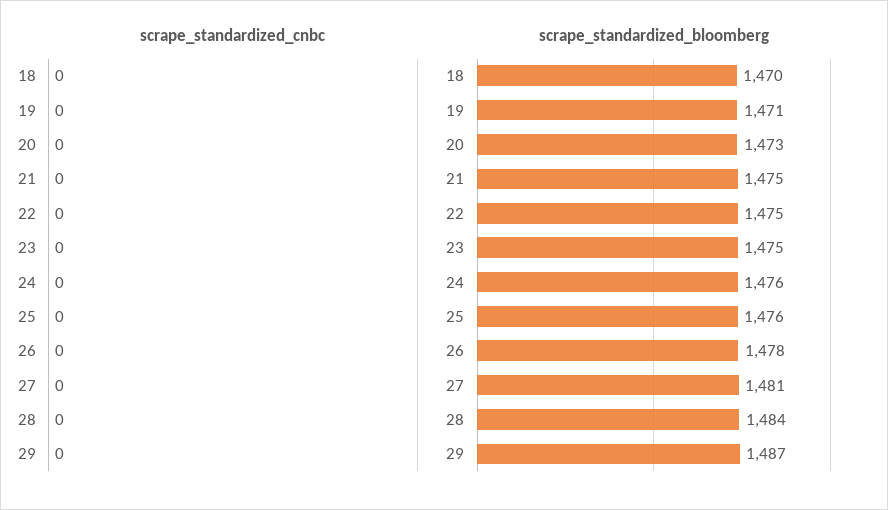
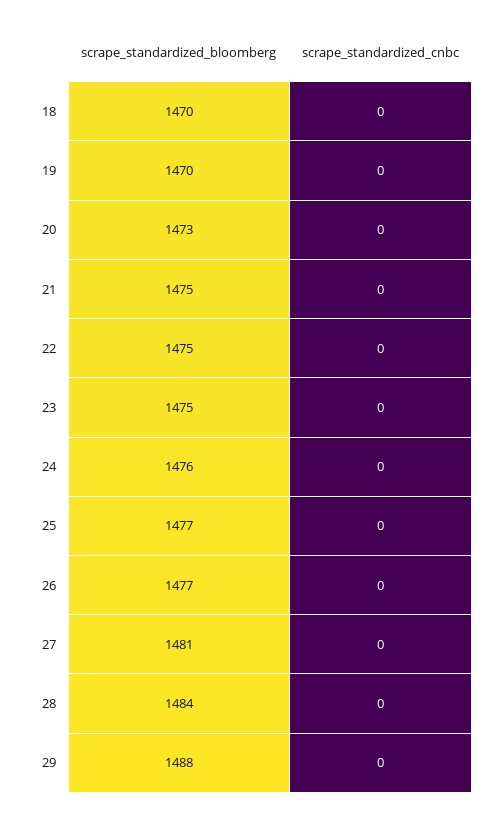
scrape_standardized_bloomberg, 19: 1471 -> 1470
scrape_standardized_bloomberg, 25: 1476 -> 1477
scrape_standardized_bloomberg, 26: 1478 -> 1477
scrape_standardized_bloomberg, 29: 1487 -> 1488

